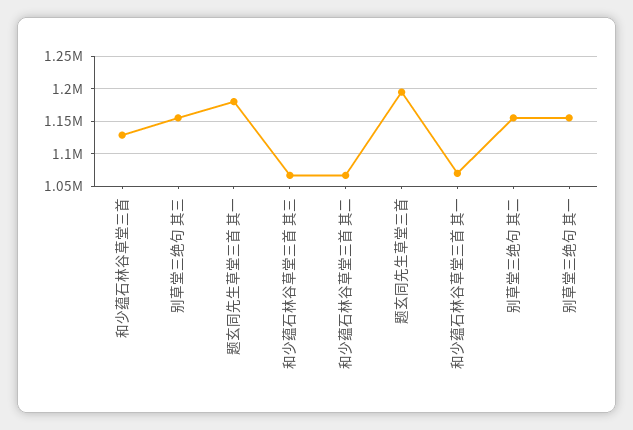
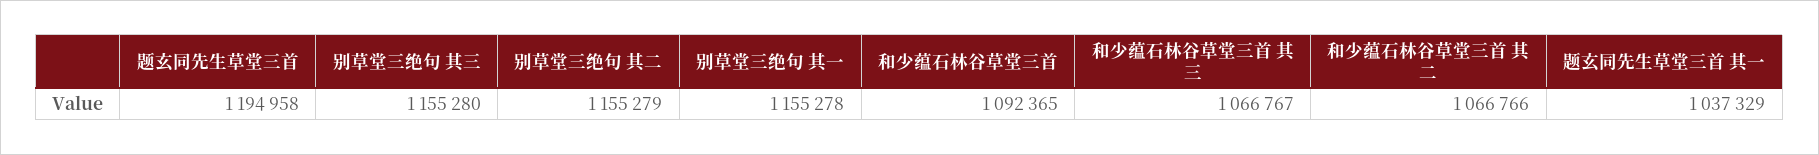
和少蕴石林谷草堂三首: 1130000 -> 1092365
题玄同先生草堂三首 其一: 1180000 -> 1037329
和少蕴石林谷草堂三首 其一: 1070000 -> none

